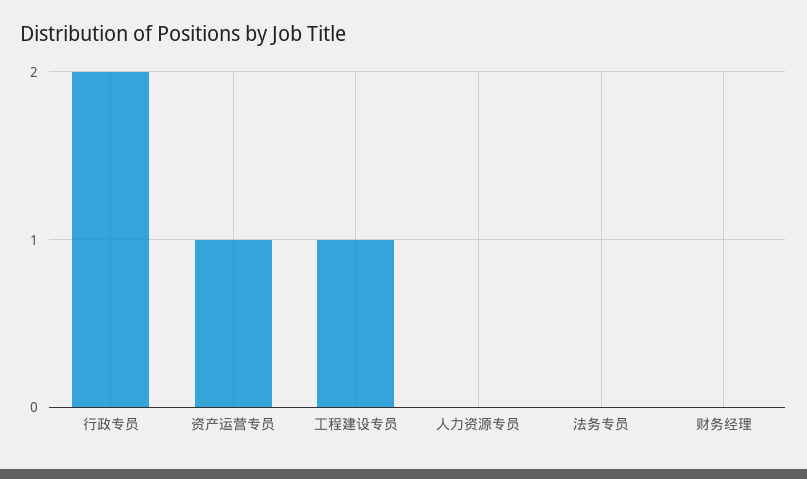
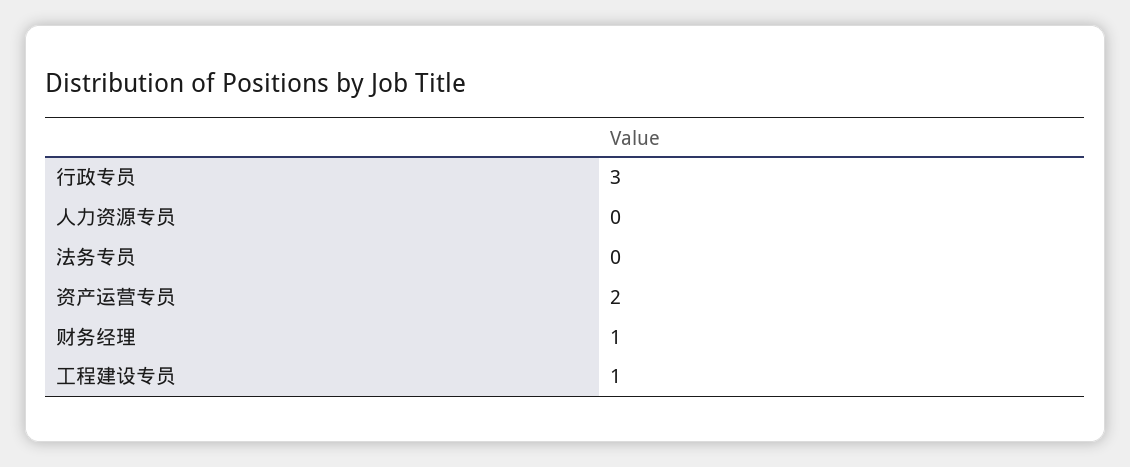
行政专员: 2 -> 3
资产运营专员: 1 -> 2
财务经理: 0 -> 1

